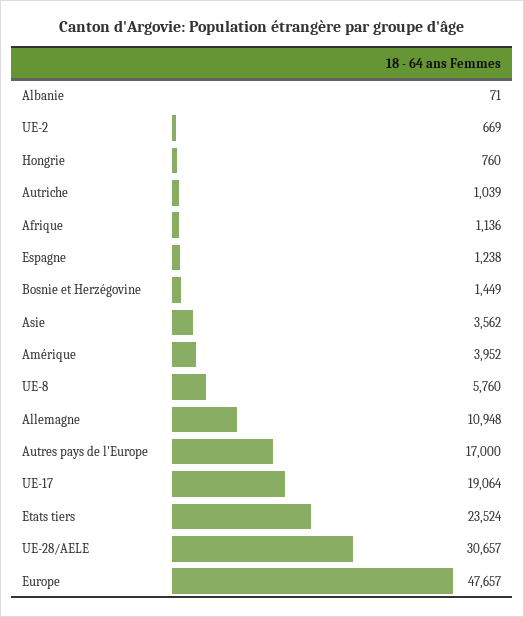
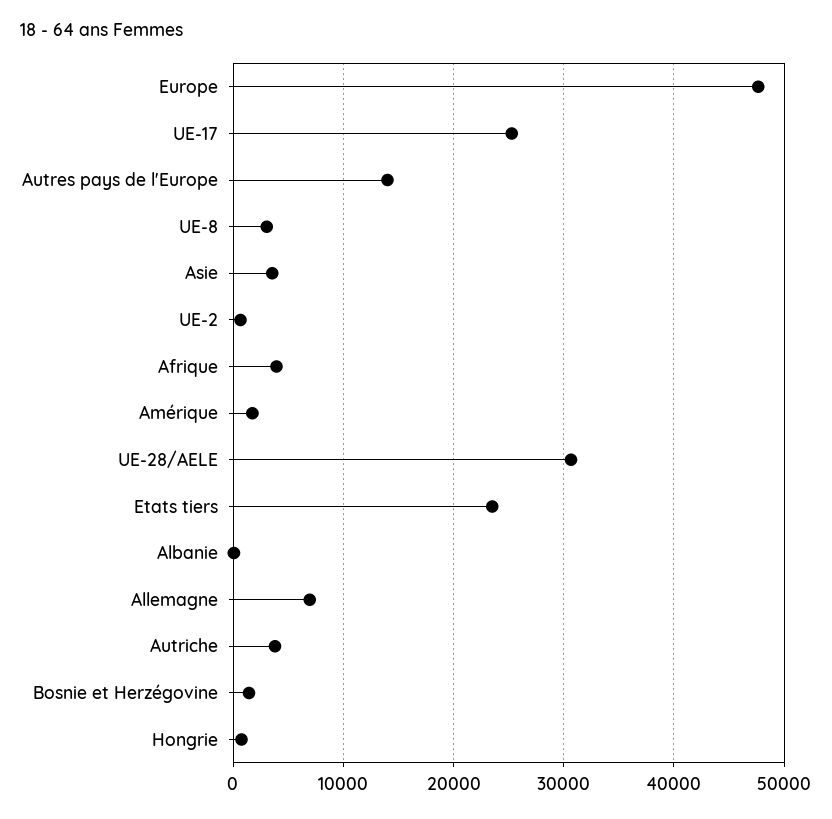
Autriche: 1039 -> 4000
Afrique: 1136 -> 4000
Espagne: 1238 -> none
Amérique: 3952 -> 2000
UE-8: 5760 -> 3000
Allemagne: 10948 -> 7000
Autres pays de l'Europe: 17000 -> 14000
UE-17: 19064 -> 25000

